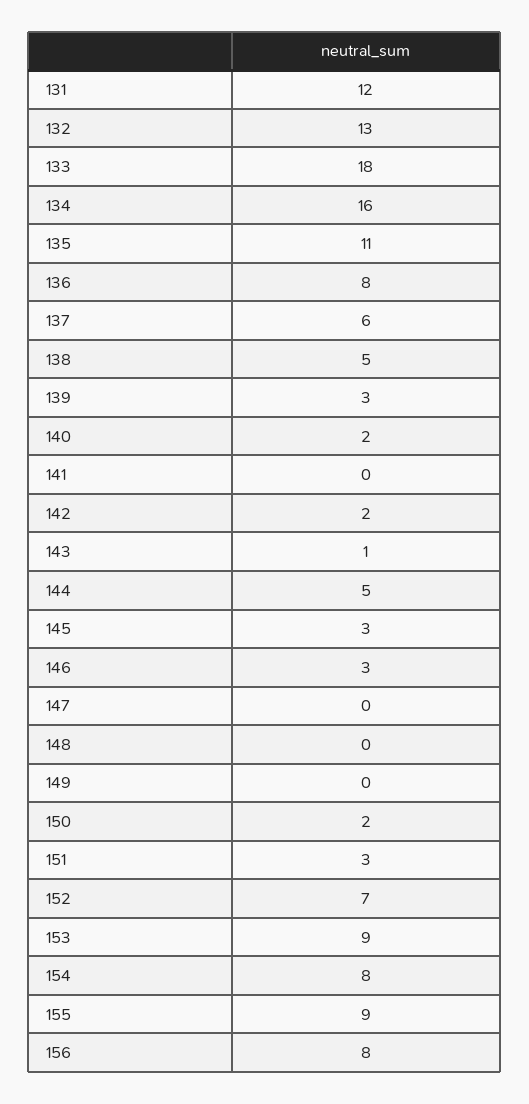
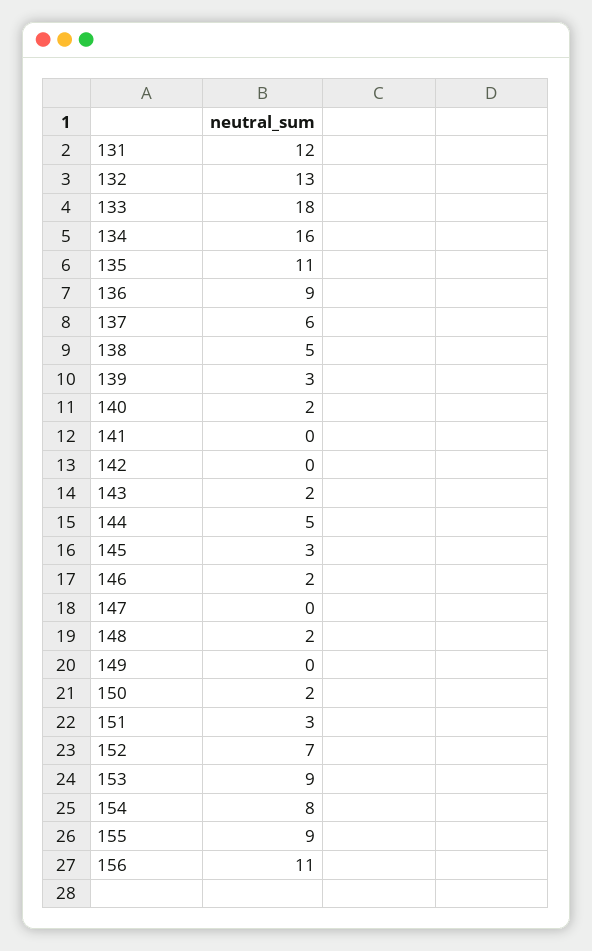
136: 8 -> 9
142: 2 -> 0
143: 1 -> 2
146: 3 -> 2
148: 0 -> 2
156: 8 -> 11

